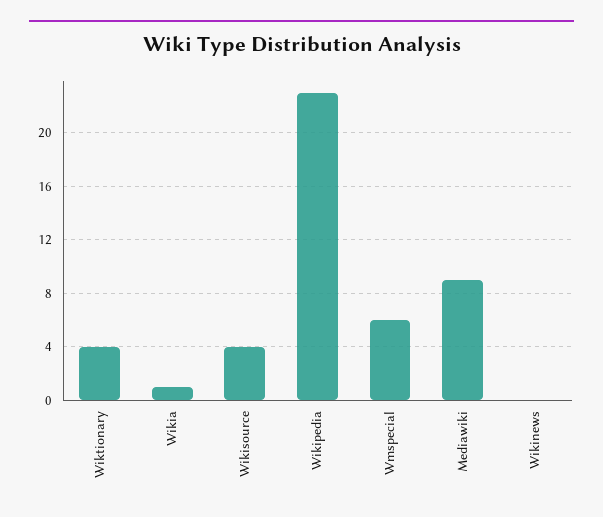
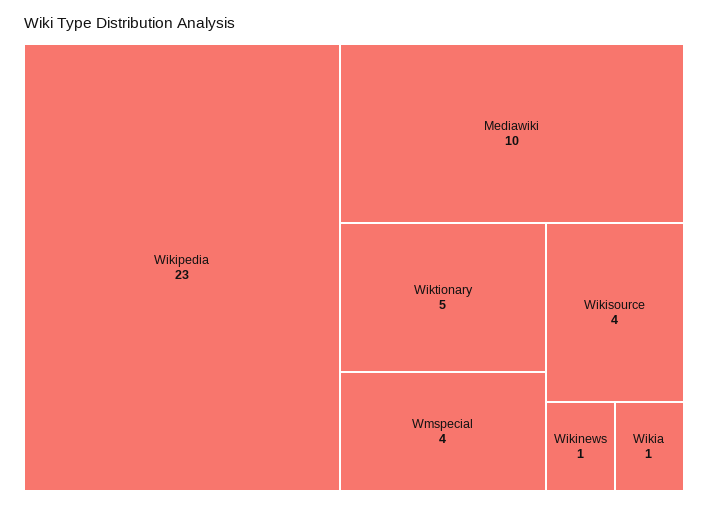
Wiktionary: 4 -> 5
Wmspecial: 6 -> 4
Mediawiki: 9 -> 10
Wikinews: 0 -> 1

